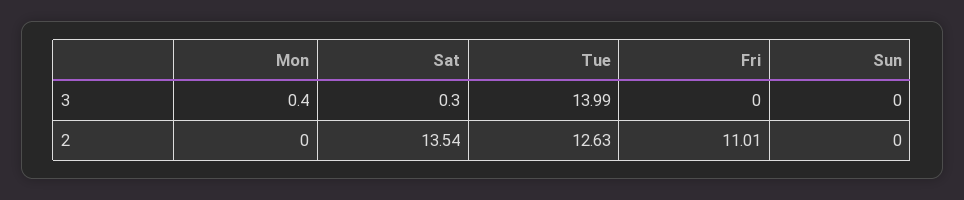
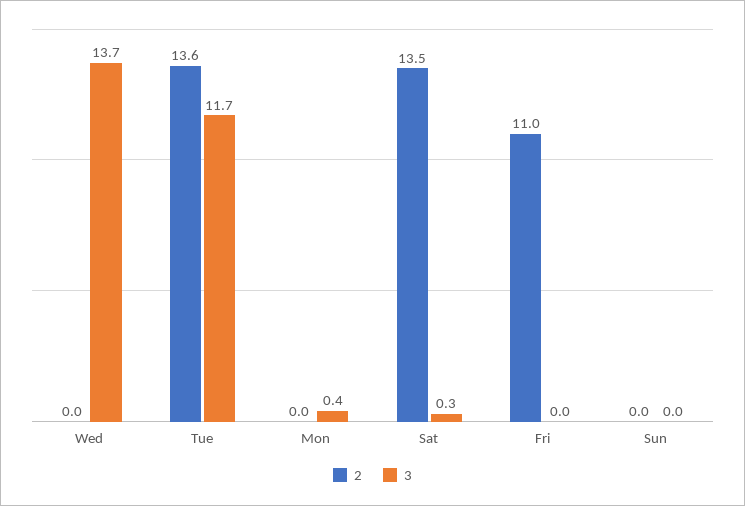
3, Tue: 13.99 -> 11.7
2, Tue: 12.63 -> 13.6
2, Wed: none -> 0
3, Wed: none -> 13.7

